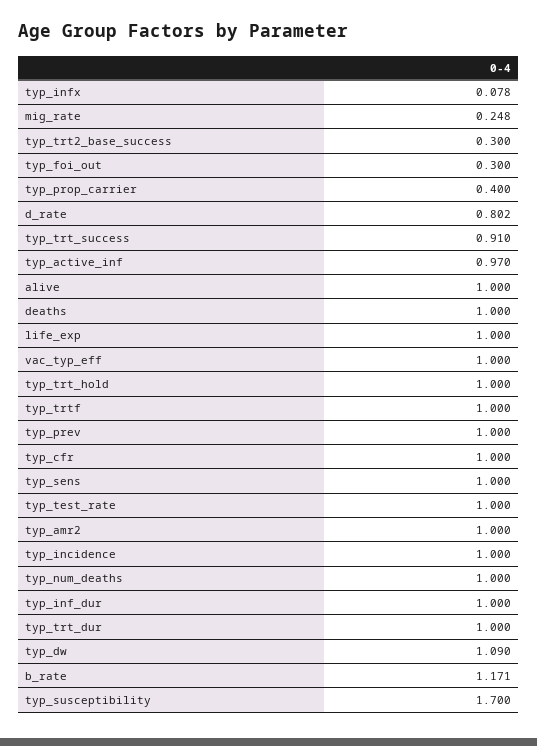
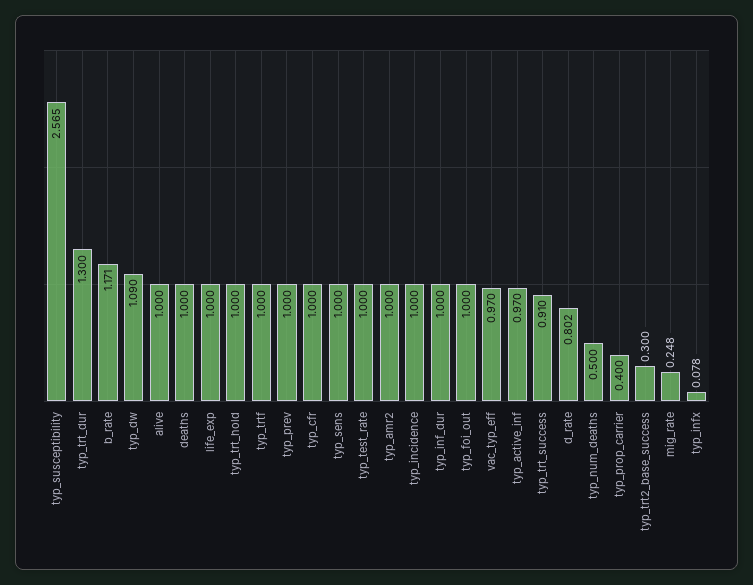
typ_foi_out: 0.3 -> 1
vac_typ_eff: 1 -> 0.97
typ_num_deaths: 1 -> 0.5
typ_trt_dur: 1 -> 1.3
typ_susceptibility: 1.7 -> 2.565

